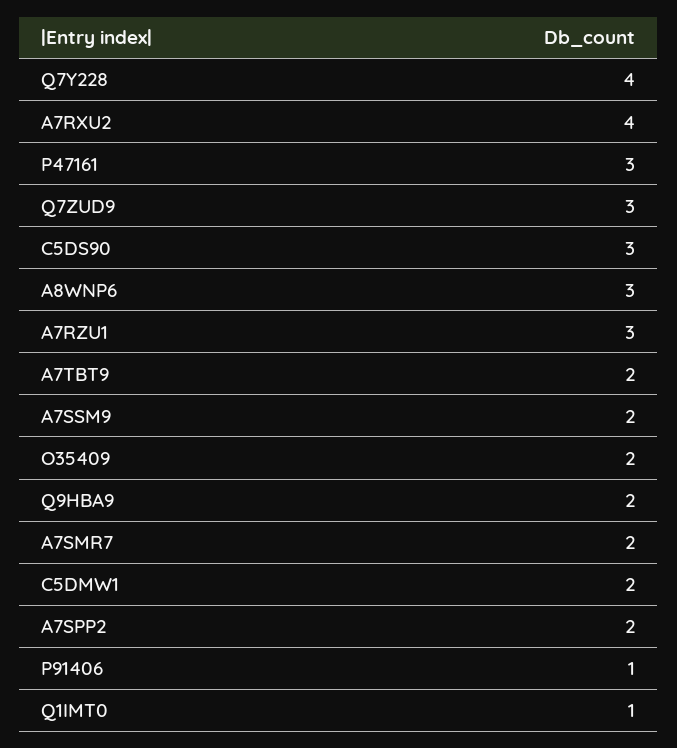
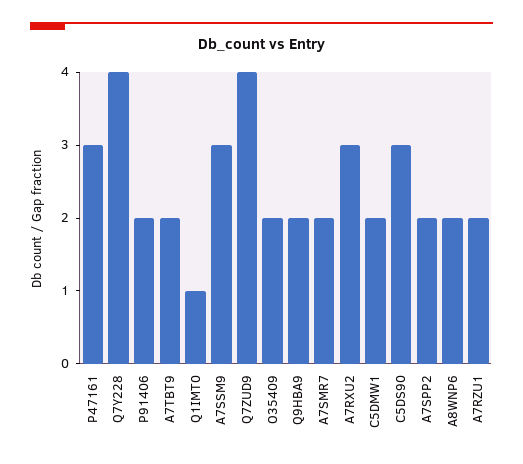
A7RXU2: 4 -> 3
Q7ZUD9: 3 -> 4
A8WNP6: 3 -> 2
A7RZU1: 3 -> 2
A7SSM9: 2 -> 3
P91406: 1 -> 2

